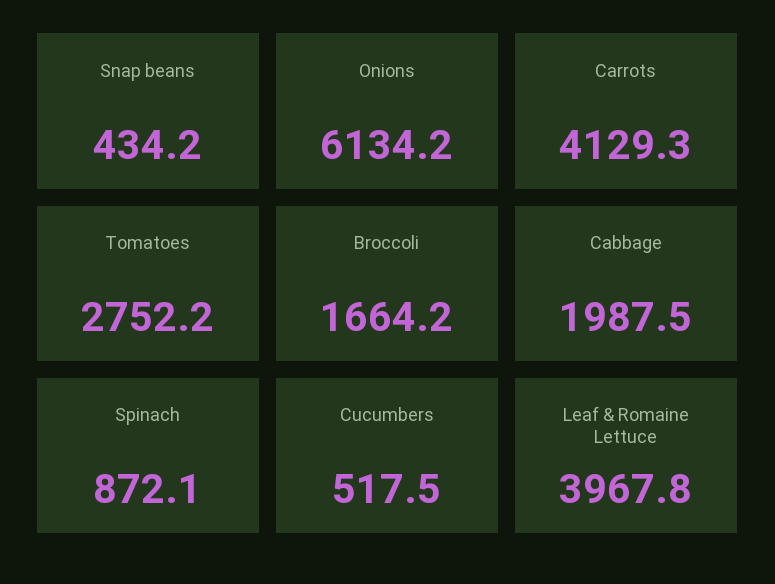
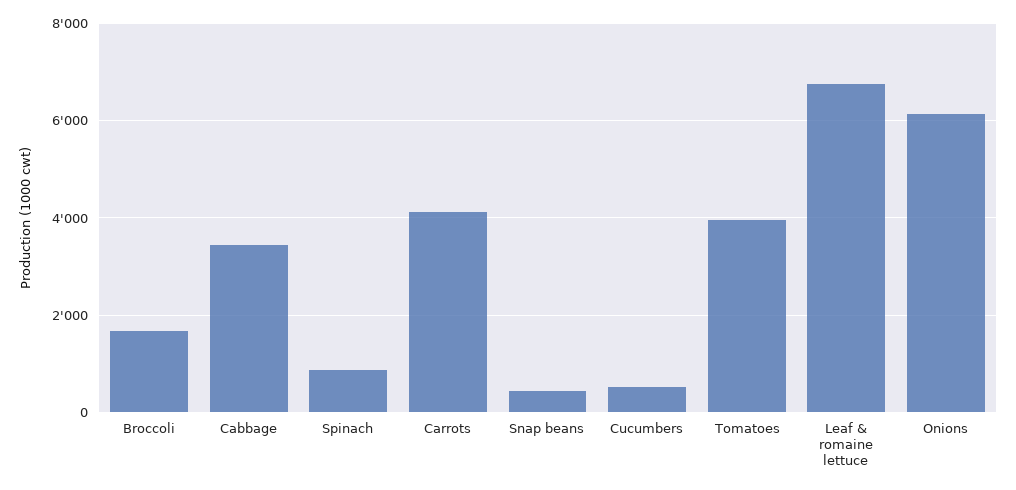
Tomatoes: 2752.2 -> 4000
Cabbage: 1987.5 -> 3400
Leaf & Romaine Lettuce: 3967.8 -> 6800

